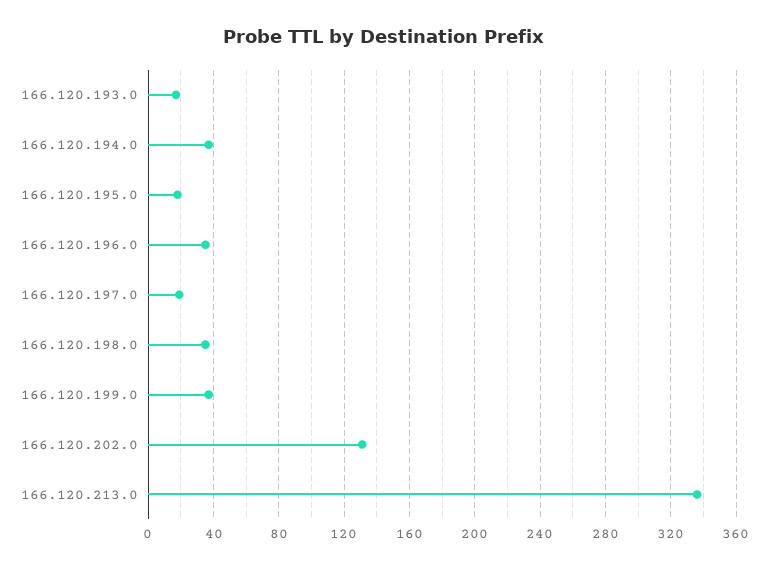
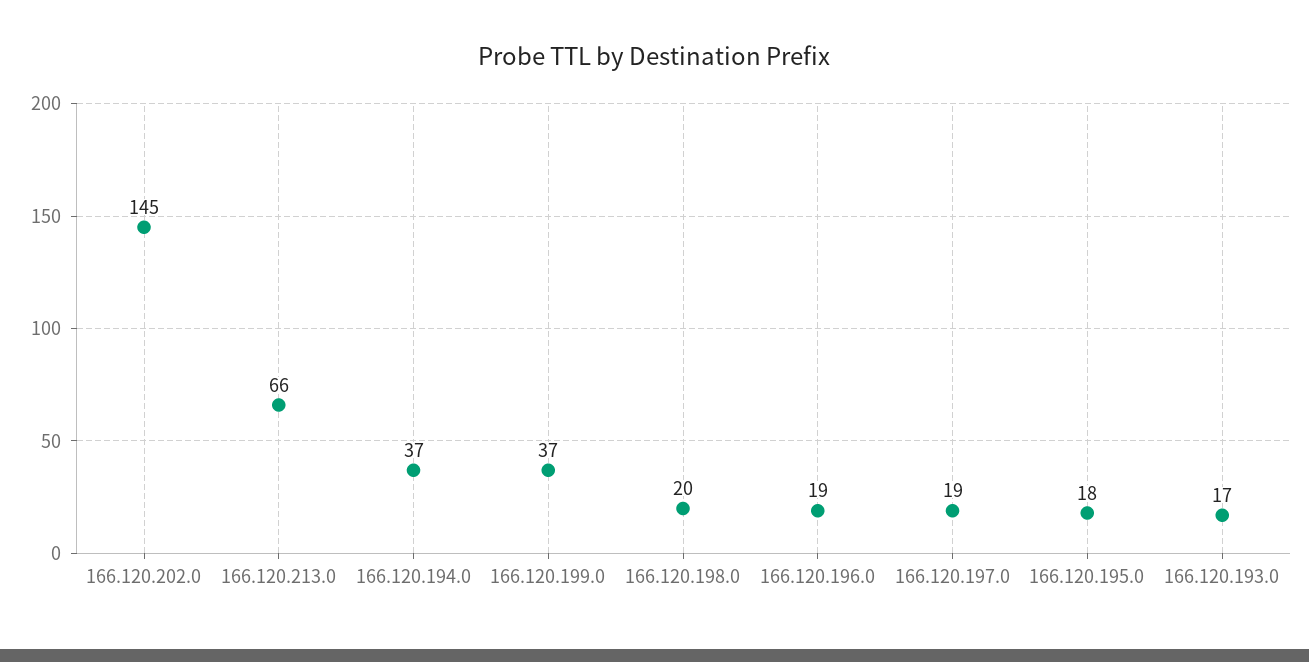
166.120.196.0: 35 -> 19
166.120.198.0: 35 -> 20
166.120.202.0: 130 -> 145
166.120.213.0: 335 -> 66

